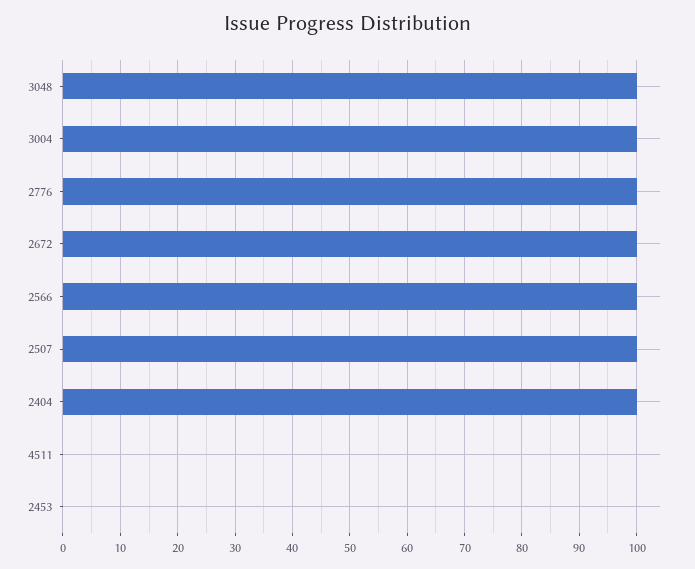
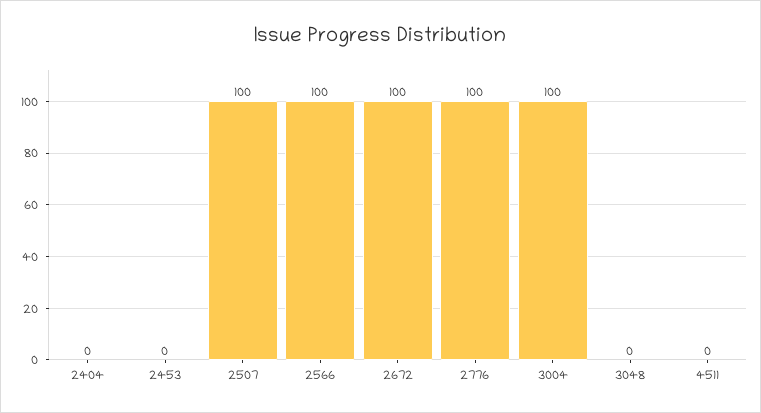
3048: 100 -> 0
2404: 100 -> 0

